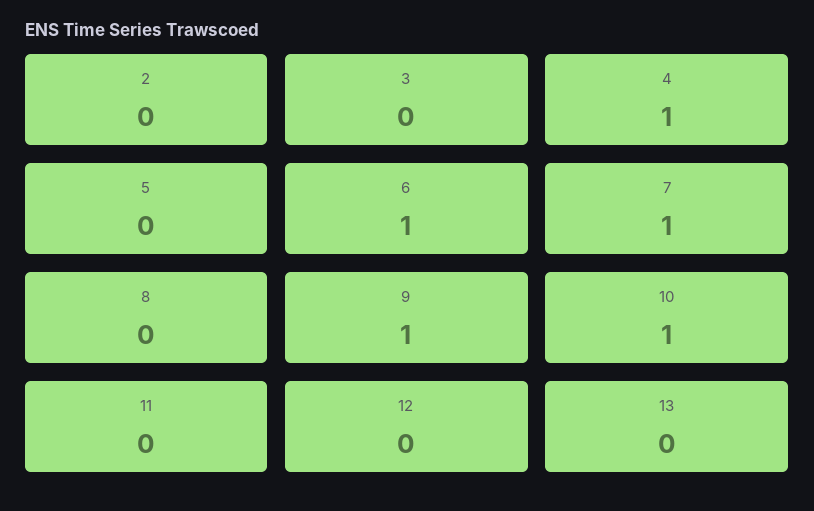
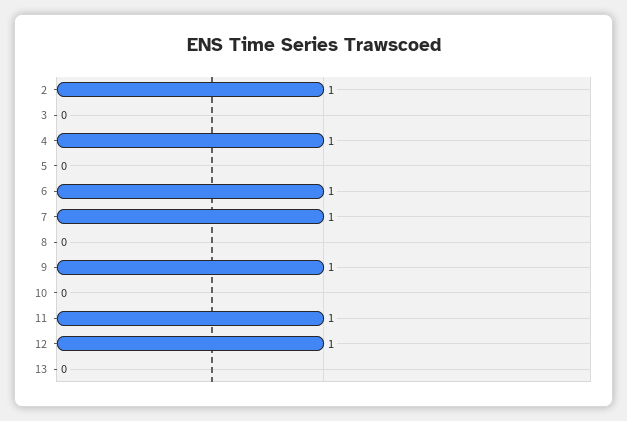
2: 0 -> 1
10: 1 -> 0
11: 0 -> 1
12: 0 -> 1

